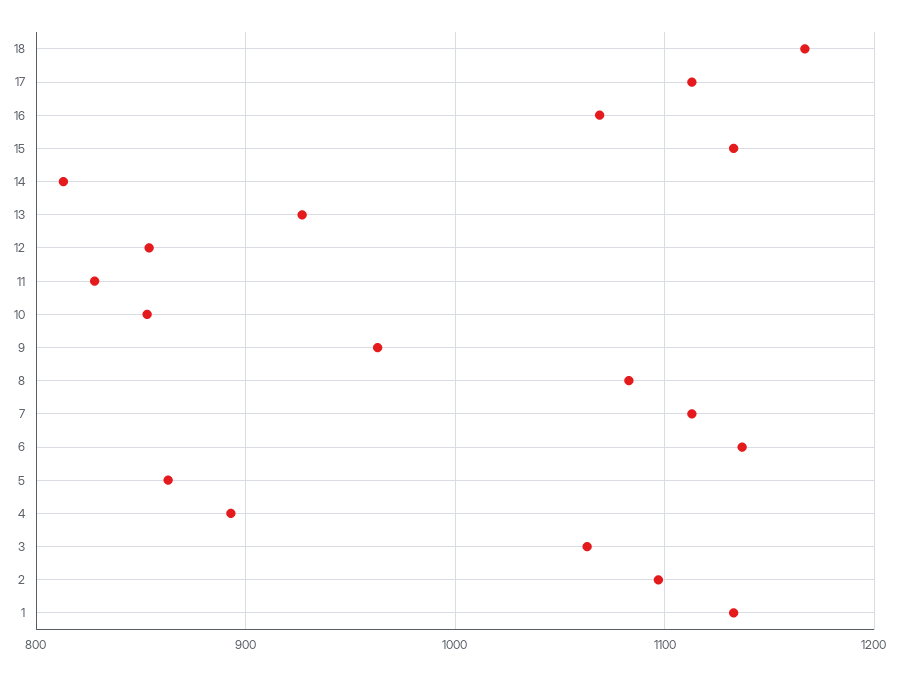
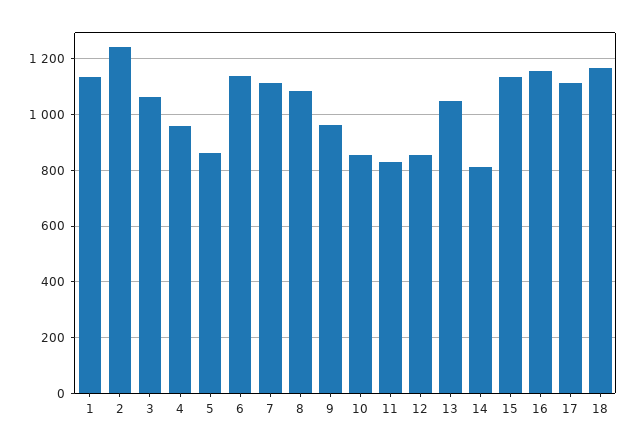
16: 1070 -> 1150
13: 930 -> 1050
4: 890 -> 950
2: 1100 -> 1250

